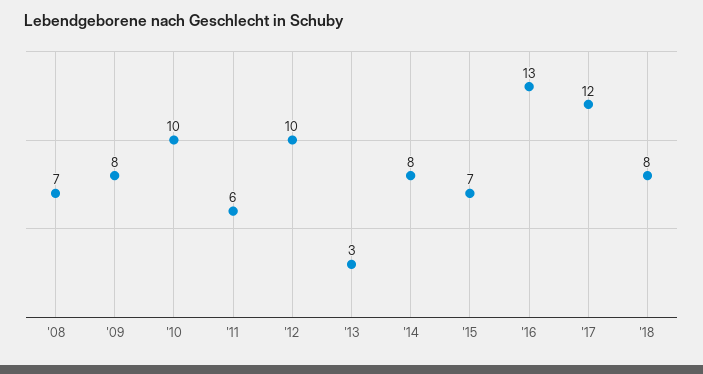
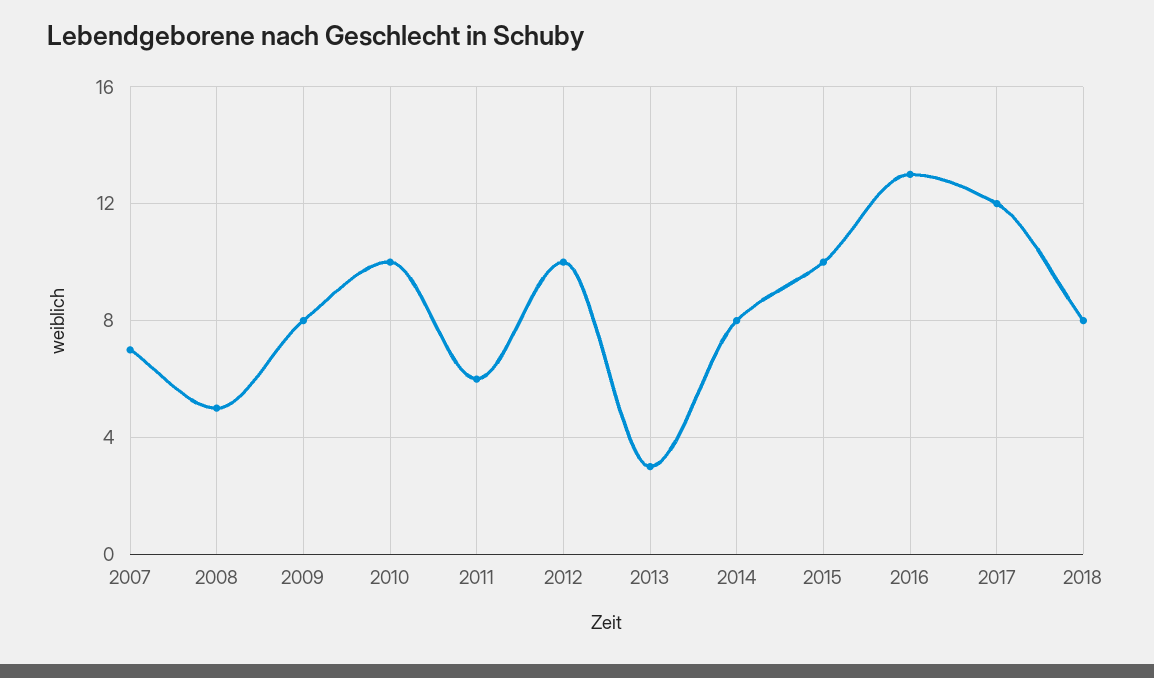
'08: 7 -> 5
'15: 7 -> 10
2007: none -> 7

